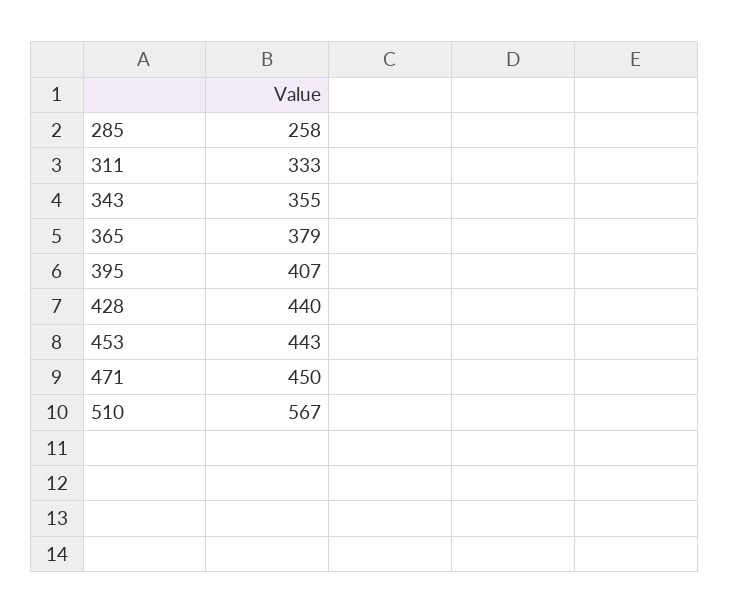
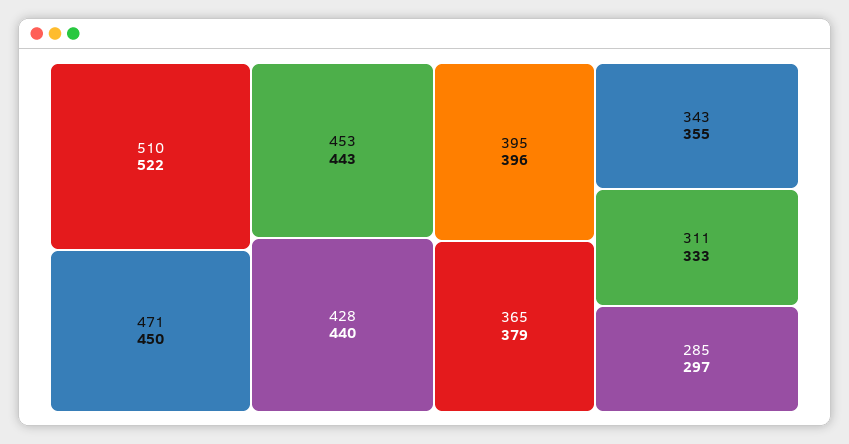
285: 258 -> 297
395: 407 -> 396
510: 567 -> 522

